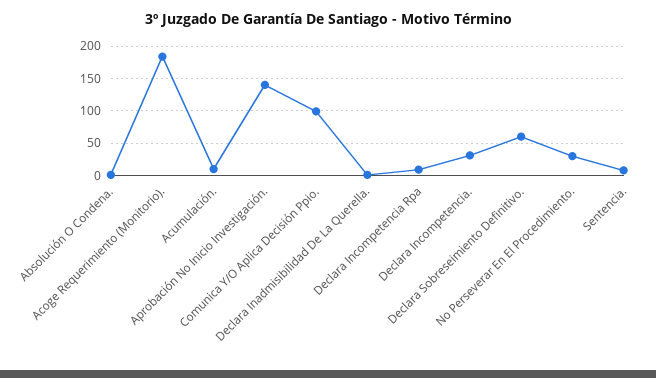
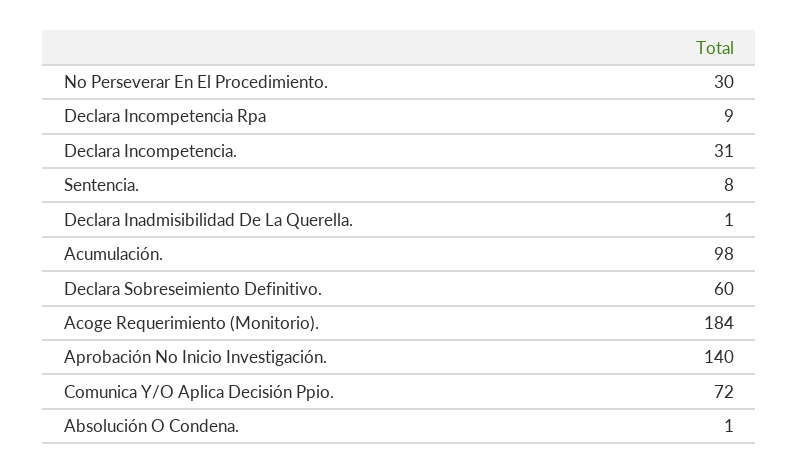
Acumulación.: 10 -> 98
Comunica Y/O Aplica Decisión Ppio.: 100 -> 72

